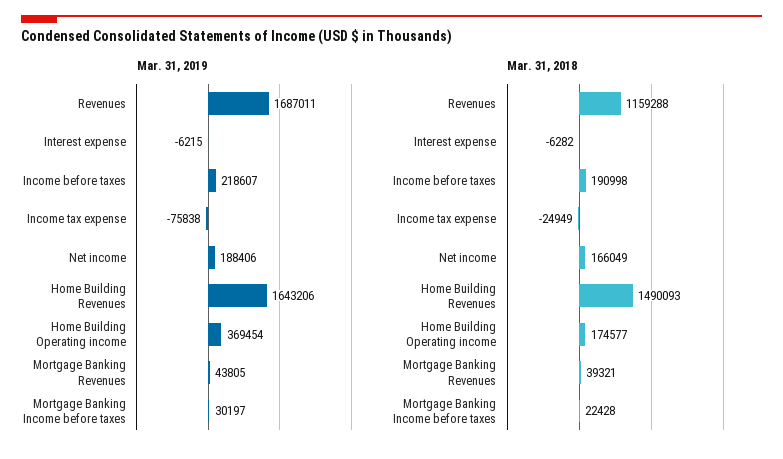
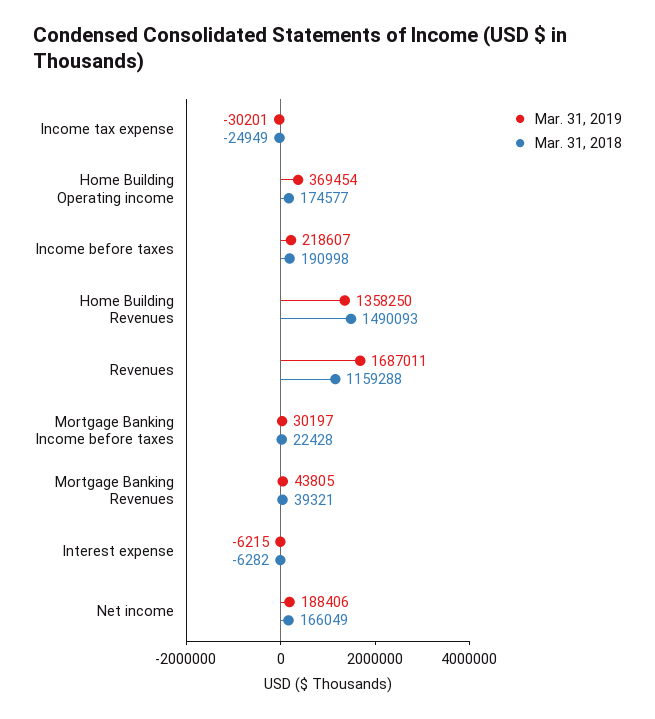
Mar. 31, 2019, Income tax expense: -75838 -> -30201
Mar. 31, 2019, Home Building Revenues: 1643206 -> 1358250

